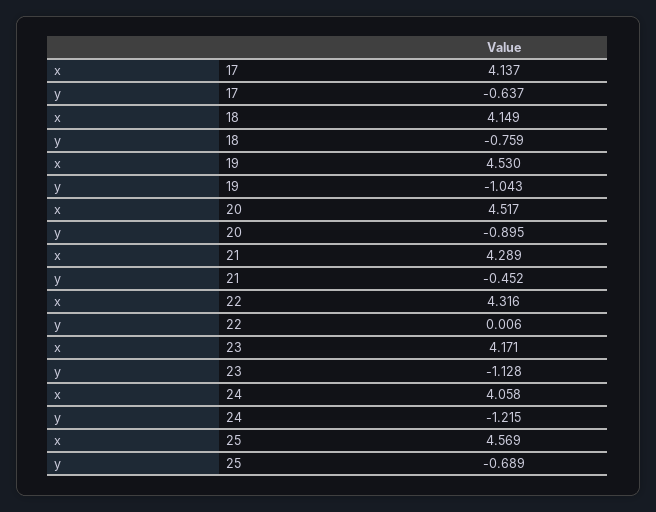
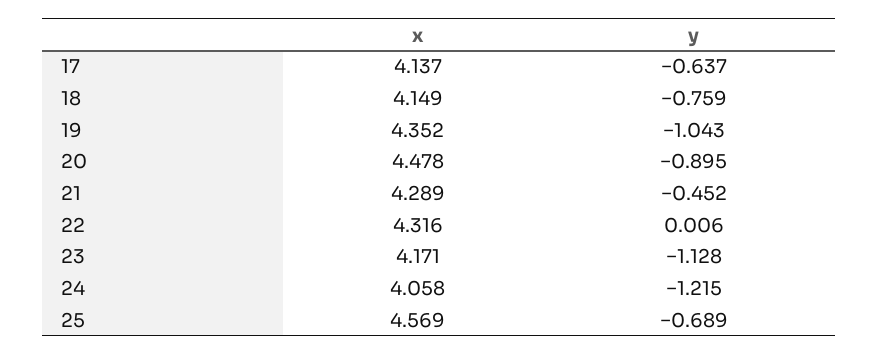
x, 19: 4.53 -> 4.352
x, 20: 4.517 -> 4.478

